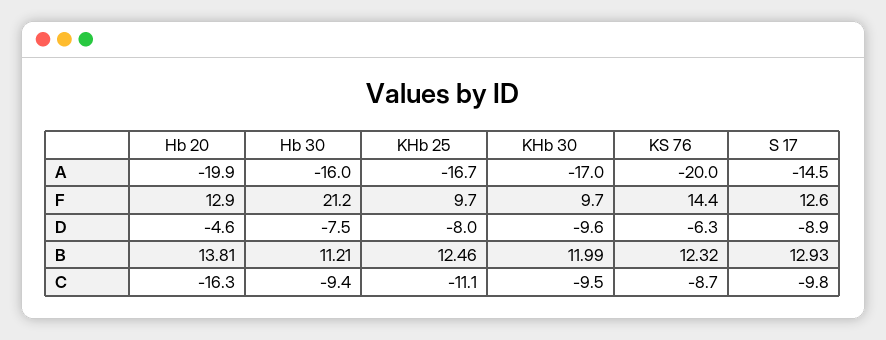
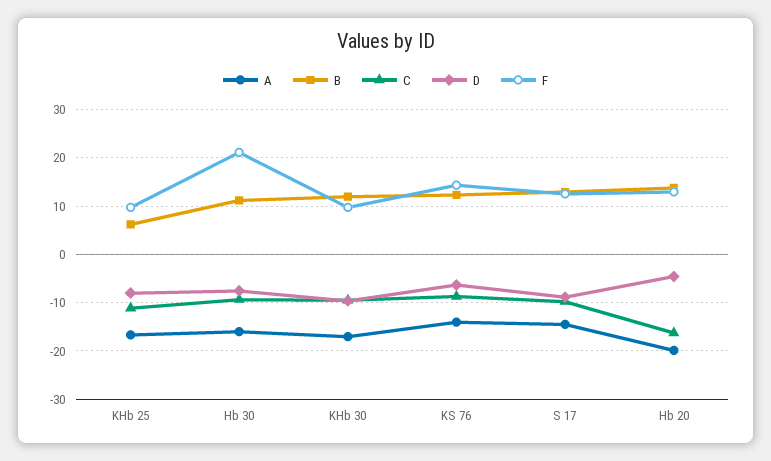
A, KS 76: -20 -> -14
B, KHb 25: 12.46 -> 6

